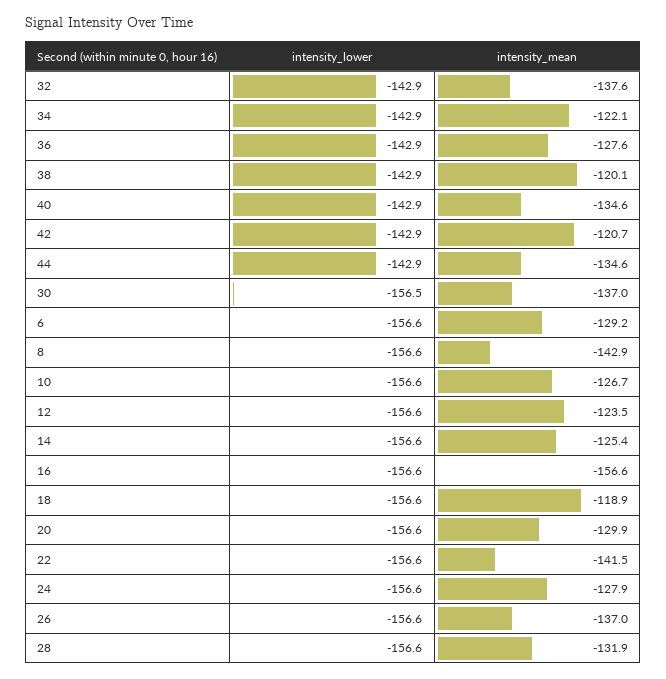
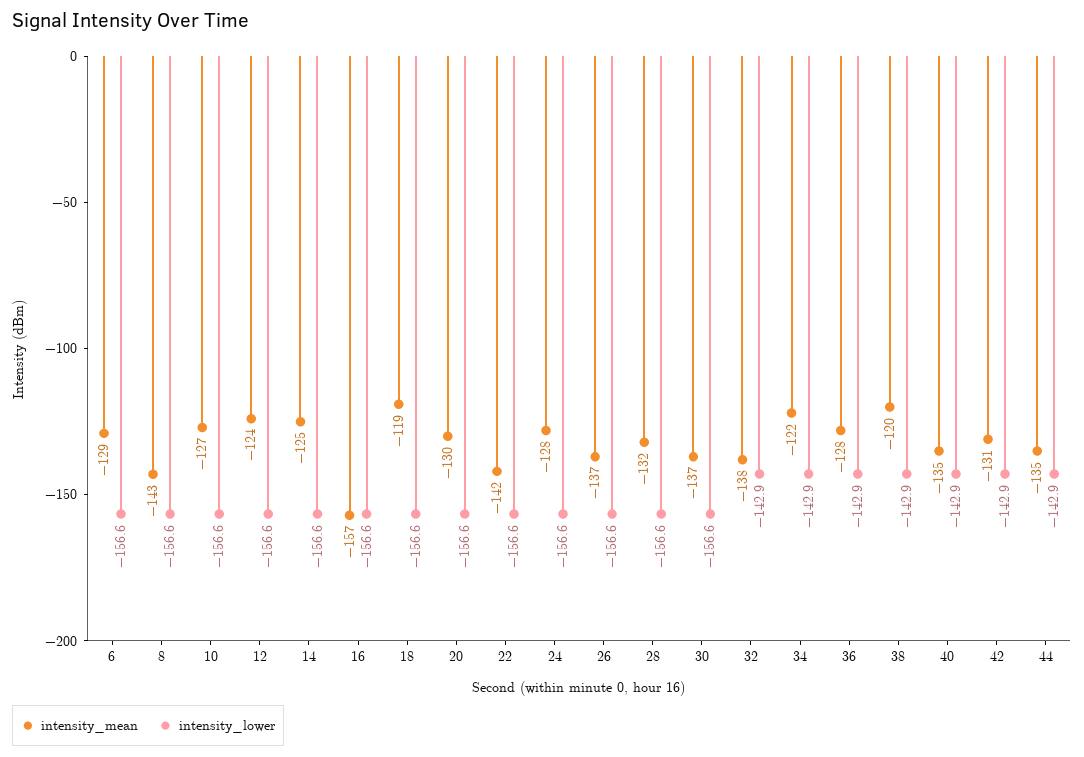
intensity_mean, 42: -120.7 -> -131
intensity_lower, 30: -156.5 -> -156.6

